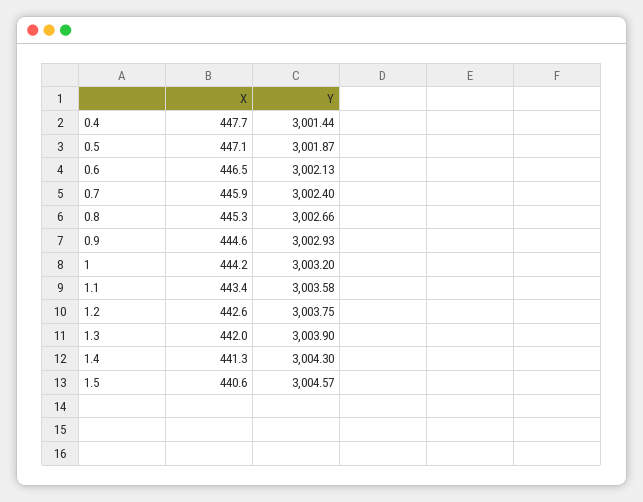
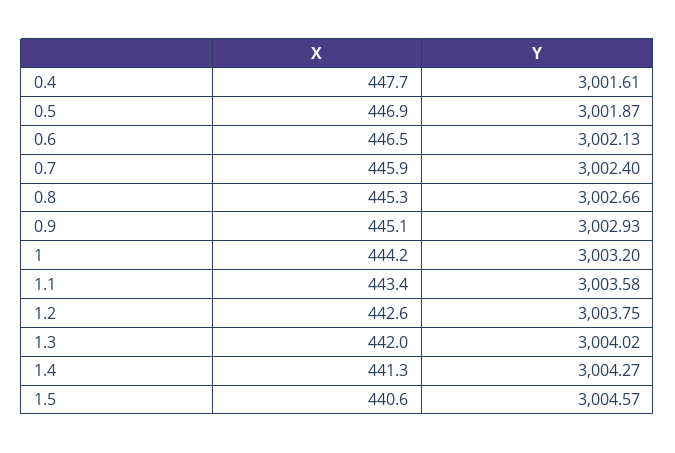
Y, 0.4: 3001.44 -> 3001.61
X, 0.5: 447.1 -> 446.9
X, 0.9: 444.6 -> 445.1
Y, 1.3: 3003.9 -> 3004.02
Y, 1.4: 3004.3 -> 3004.27

